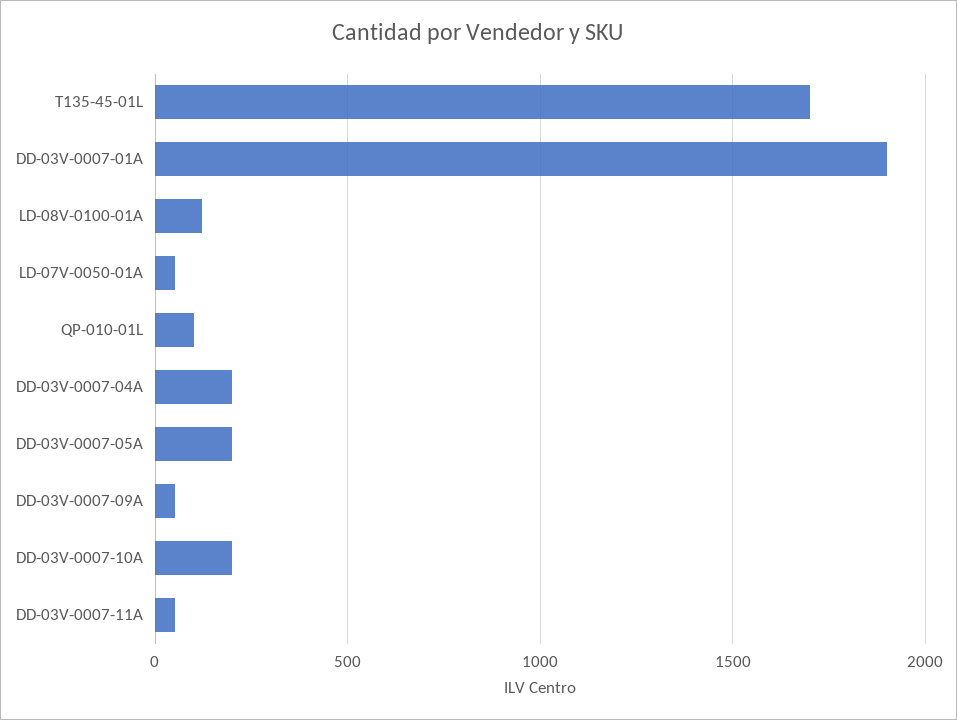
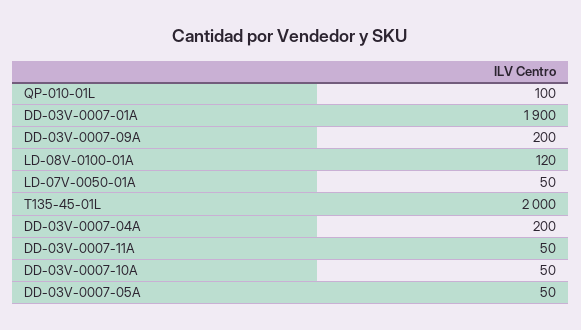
T135-45-01L: 1700 -> 2000
DD-03V-0007-05A: 200 -> 50
DD-03V-0007-09A: 50 -> 200
DD-03V-0007-10A: 200 -> 50

